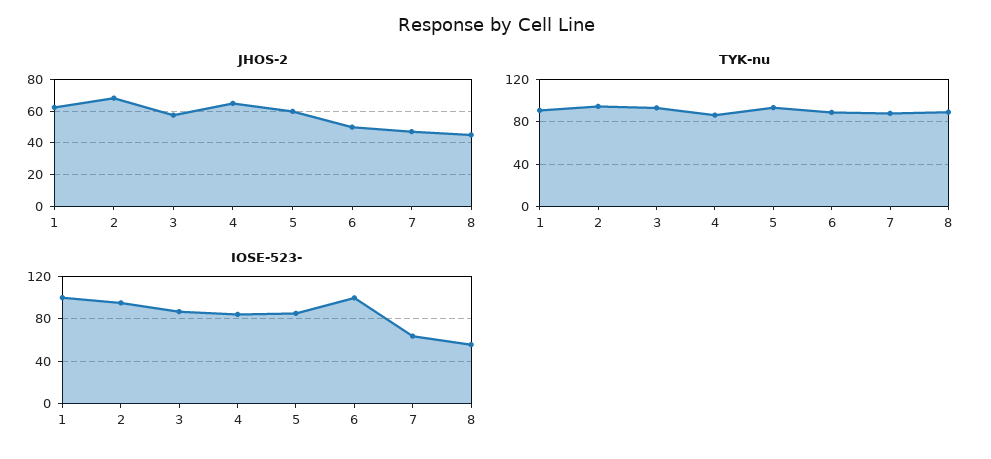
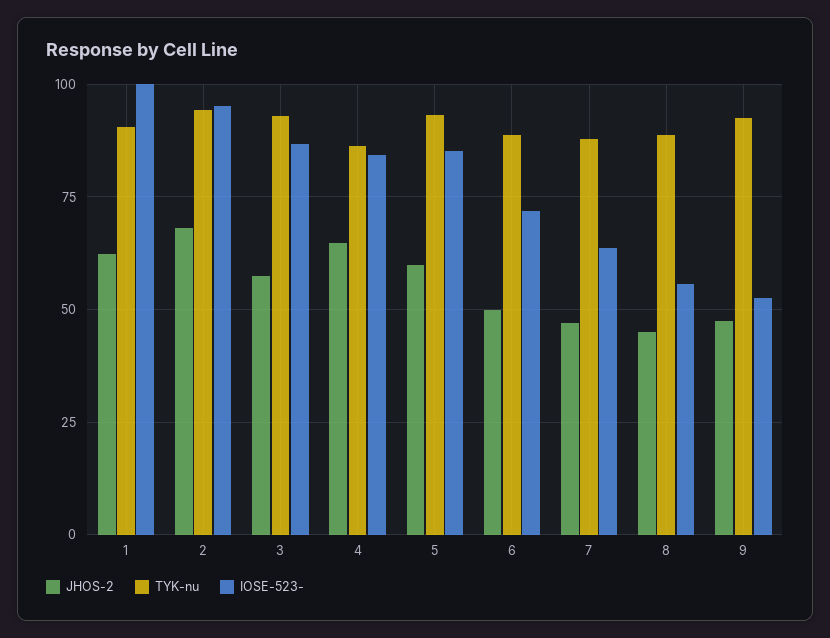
IOSE-523-, 6: 100 -> 72.5
JHOS-2, 9: none -> 47.5
TYK-nu, 9: none -> 92.5
IOSE-523-, 9: none -> 52.5

